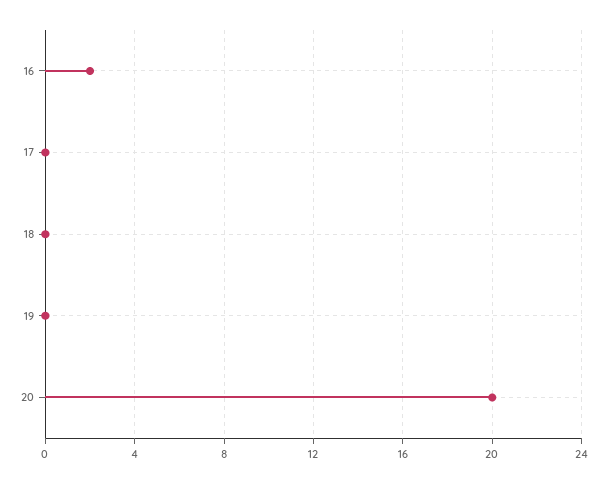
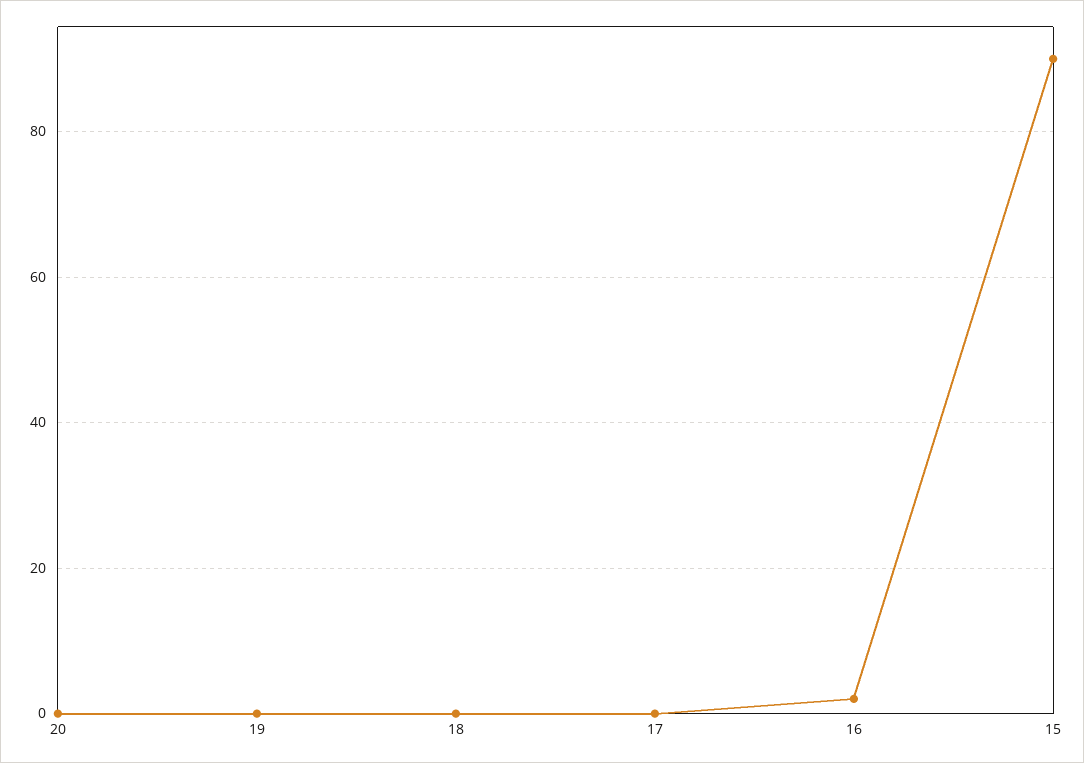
20: 20 -> 0
15: none -> 90

